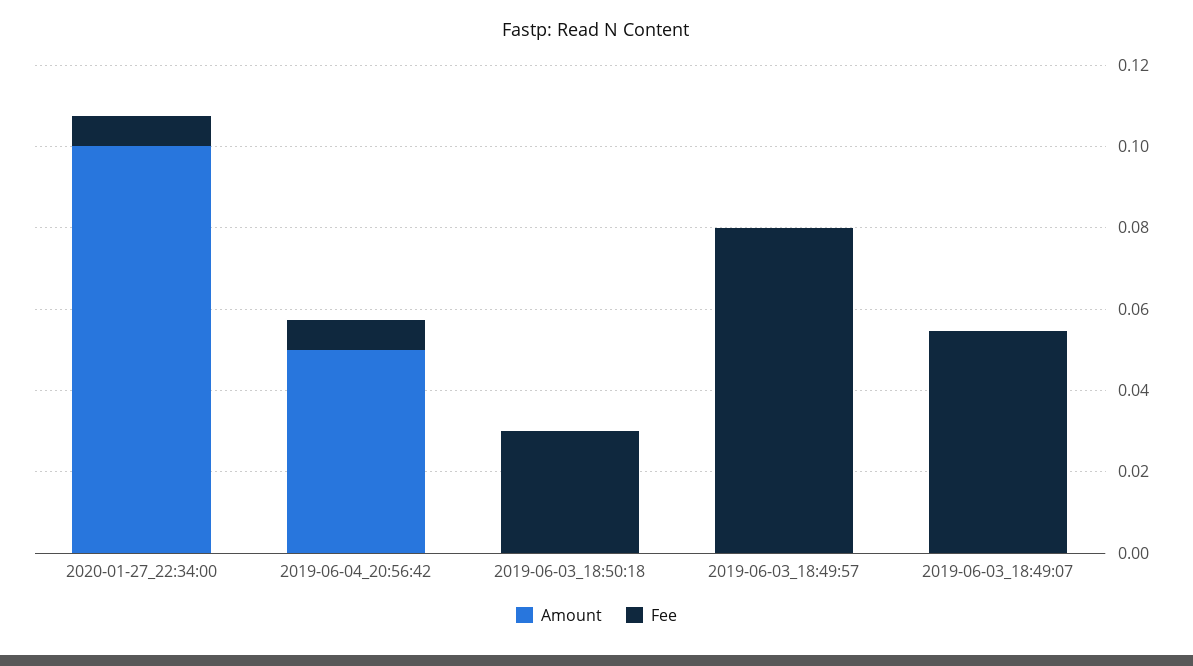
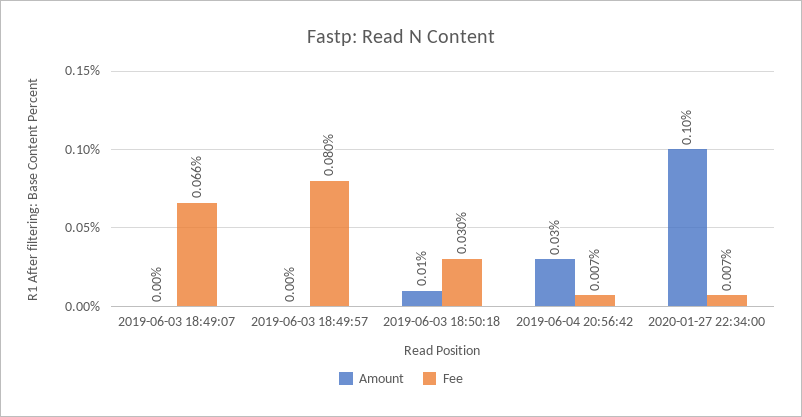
Amount, 2019-06-04_20:56:42: 0.05 -> 0.03
Amount, 2019-06-03_18:50:18: 0 -> 0.01
Fee, 2019-06-03_18:49:07: 0.055 -> 0.066

